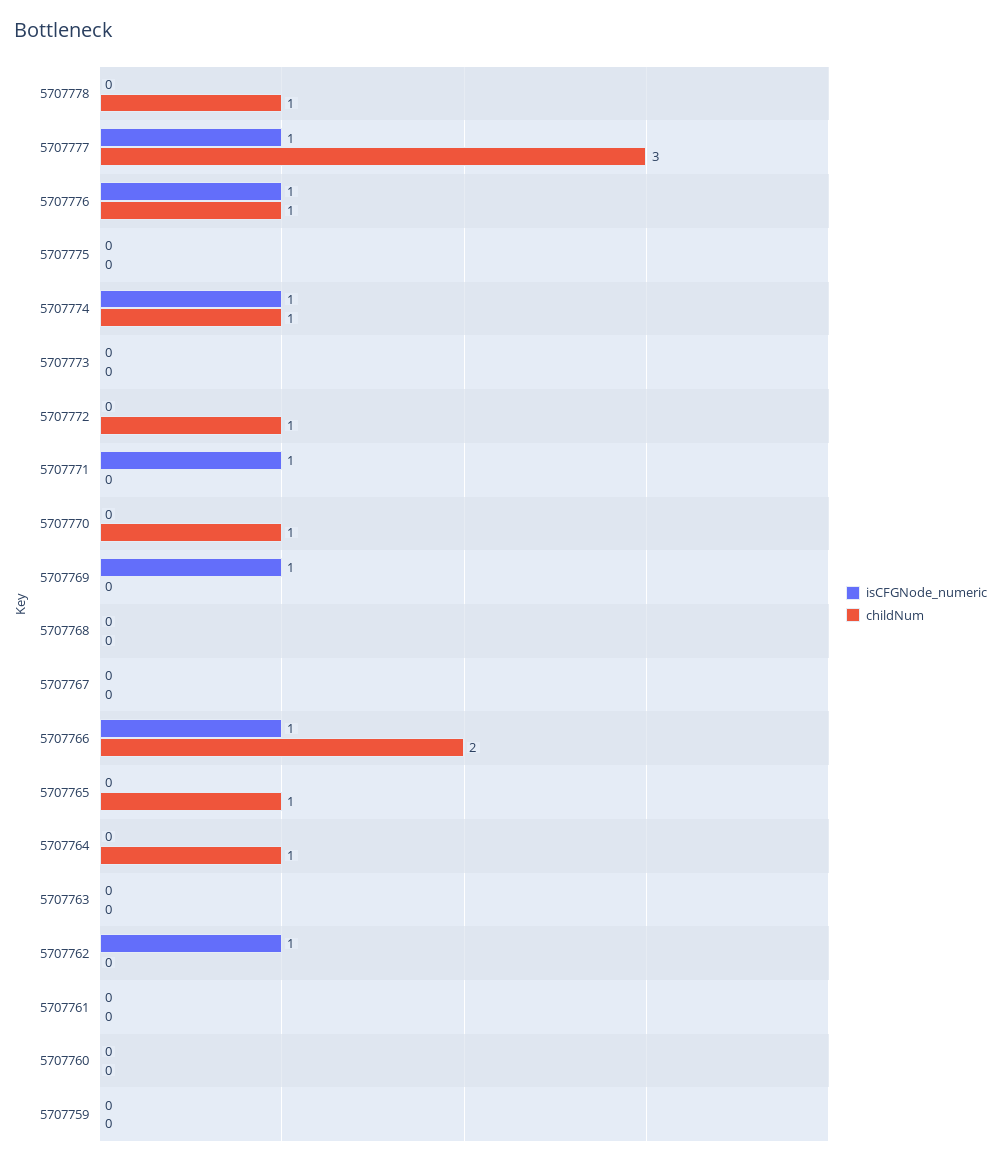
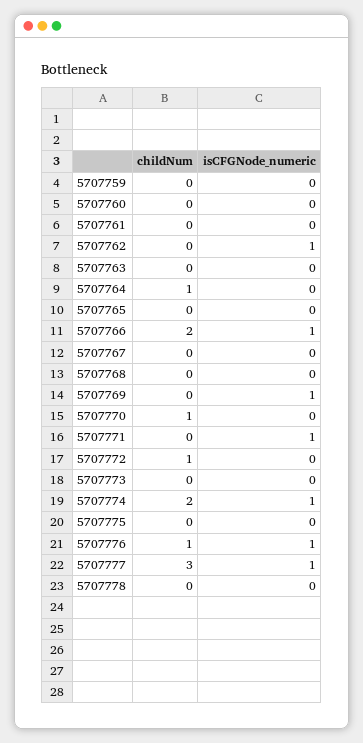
childNum, 5707778: 1 -> 0
childNum, 5707774: 1 -> 2
childNum, 5707765: 1 -> 0

